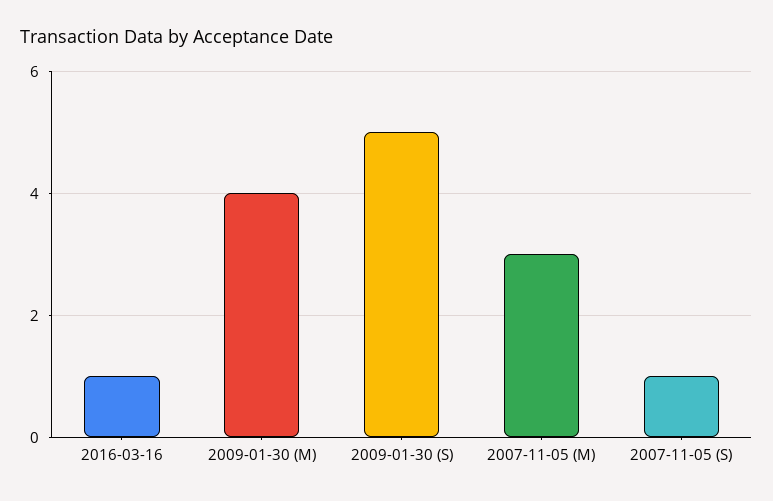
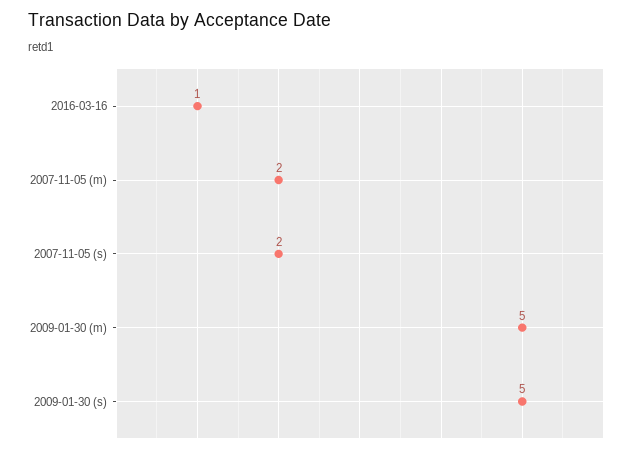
2009-01-30 (M): 4 -> 5
2007-11-05 (M): 3 -> 2
2007-11-05 (S): 1 -> 2

